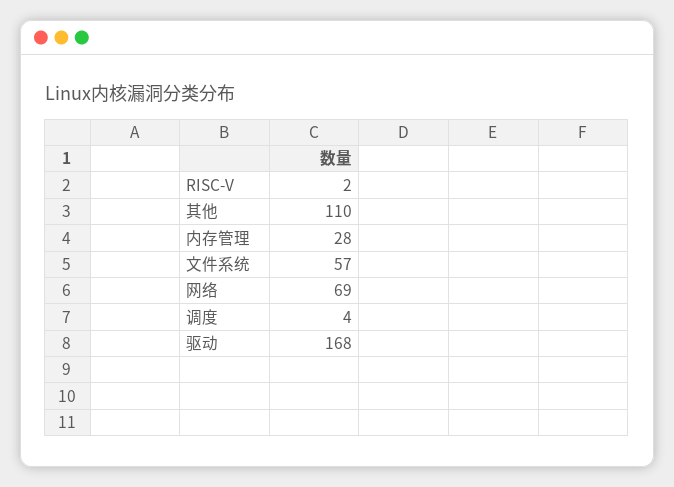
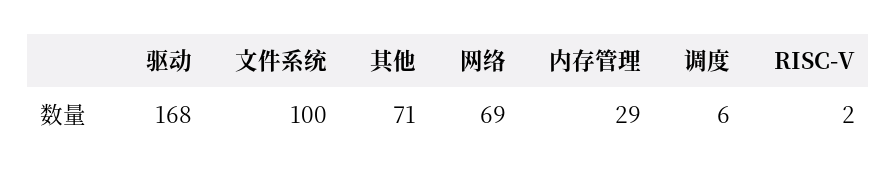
其他: 110 -> 71
内存管理: 28 -> 29
文件系统: 57 -> 100
调度: 4 -> 6

